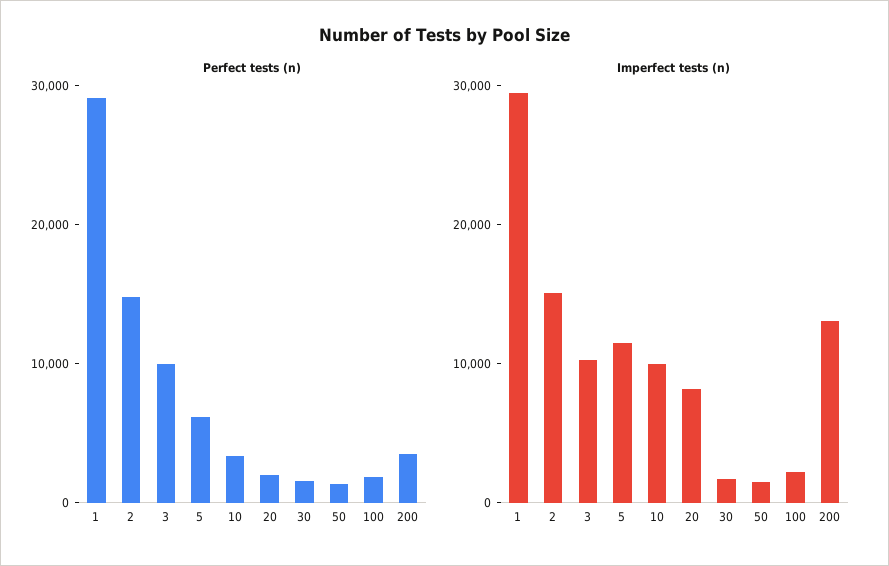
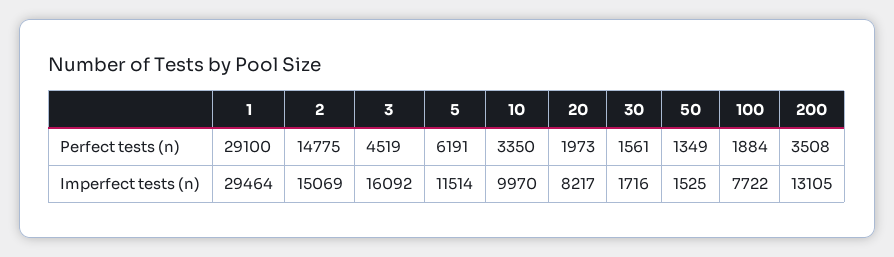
Perfect tests (n), 3: 10000 -> 4519
Imperfect tests (n), 3: 10000 -> 16092
Imperfect tests (n), 100: 2000 -> 7722

